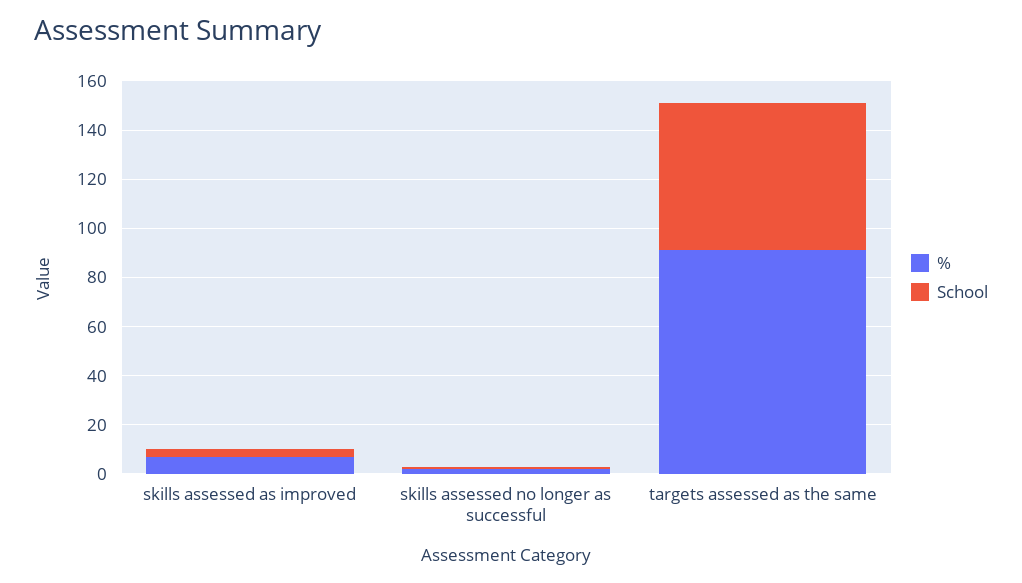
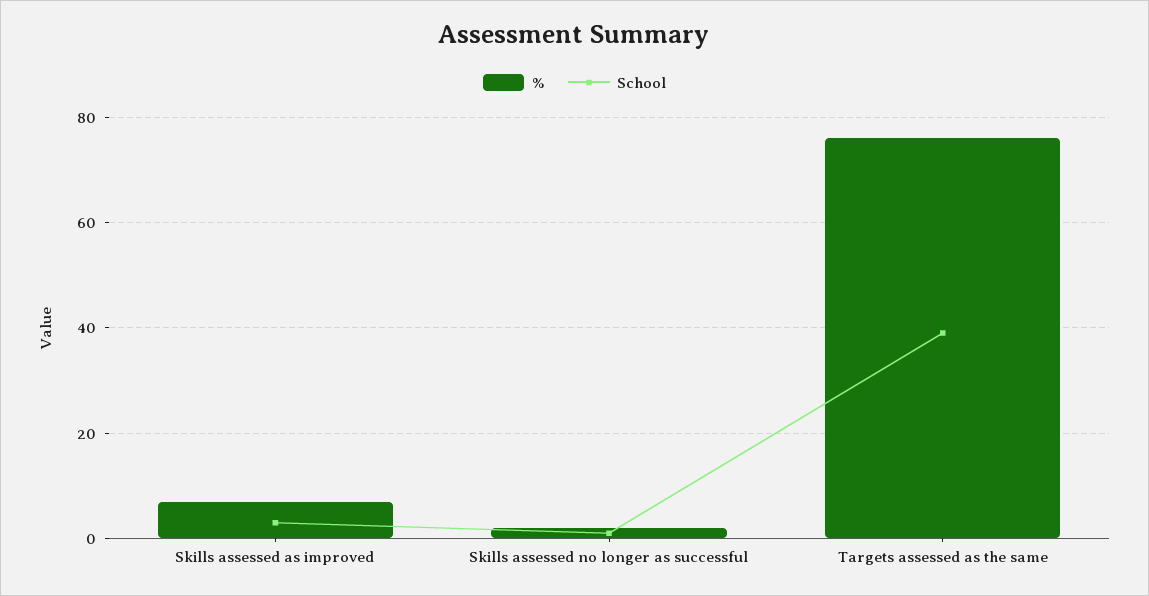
%, targets assessed as the same: 90 -> 75
School, targets assessed as the same: 60 -> 40

